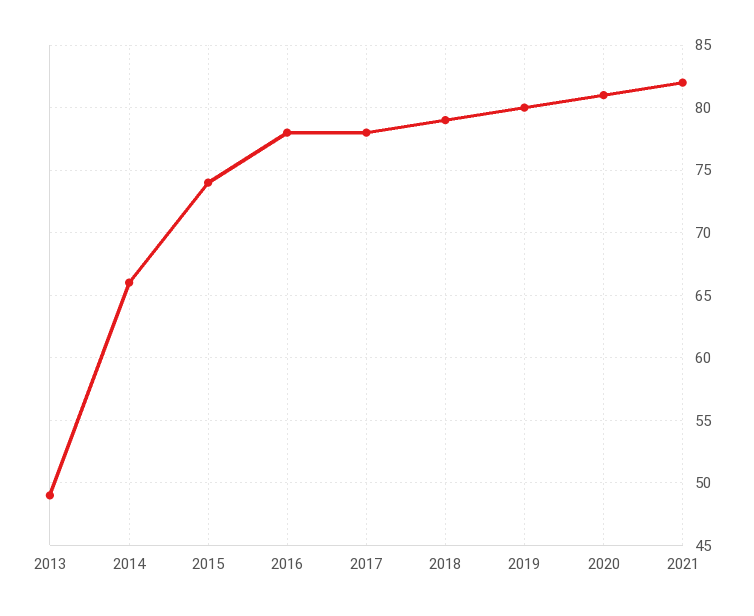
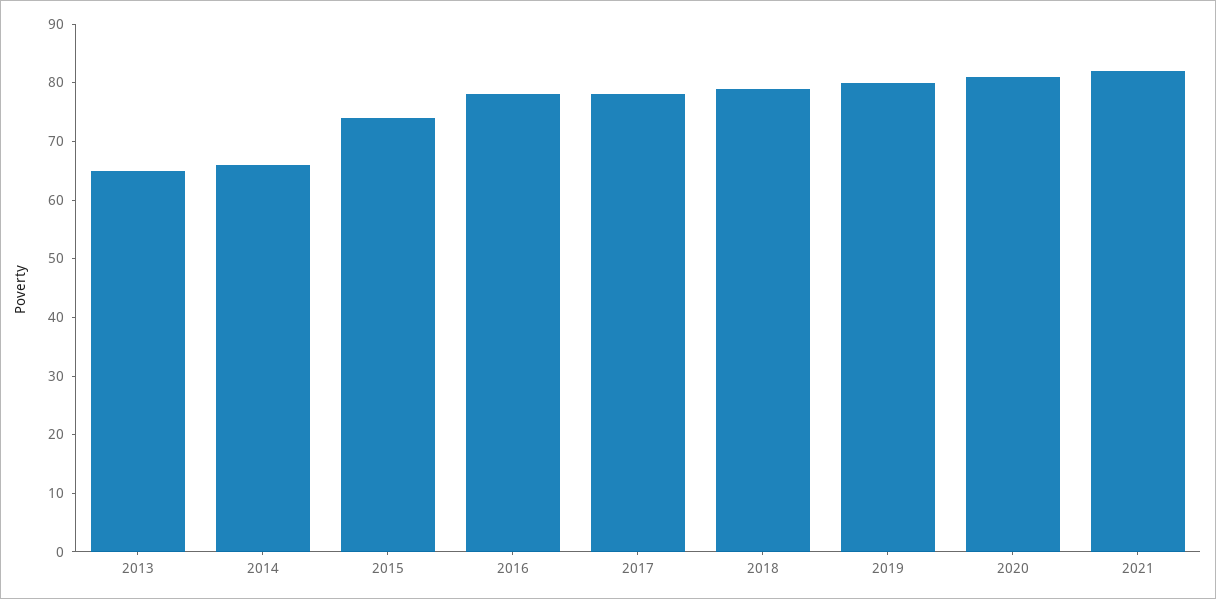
2013: 49 -> 65

